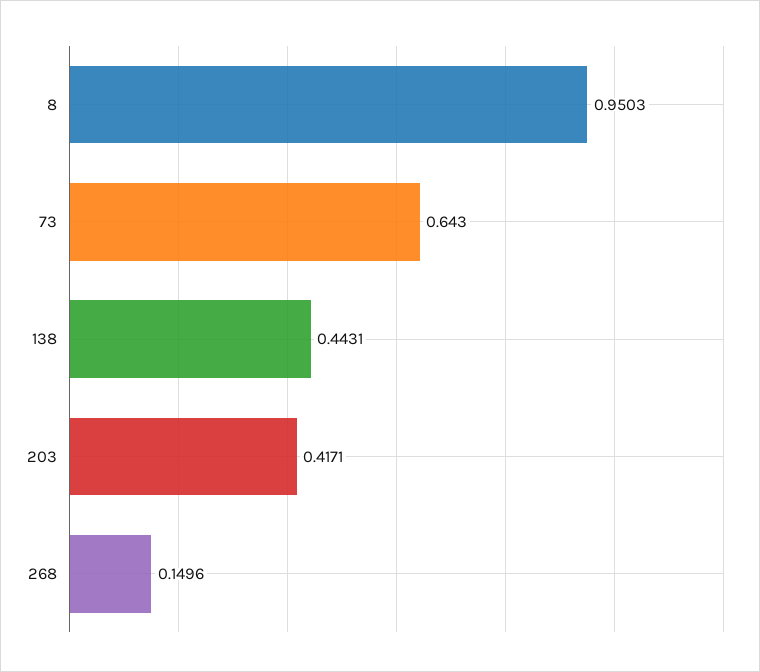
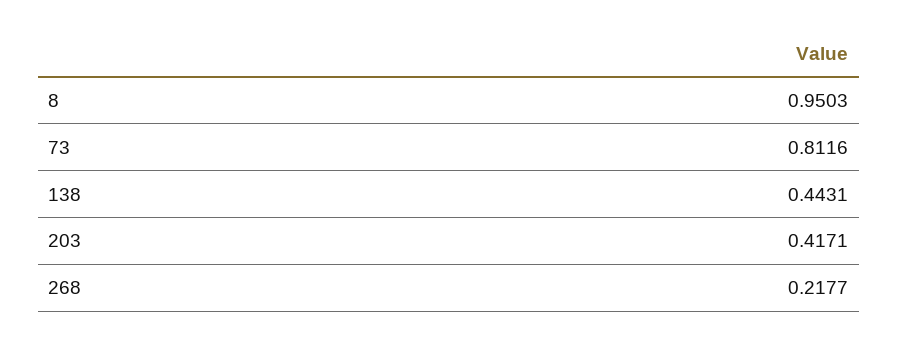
73: 0.643 -> 0.8116
268: 0.1496 -> 0.2177

